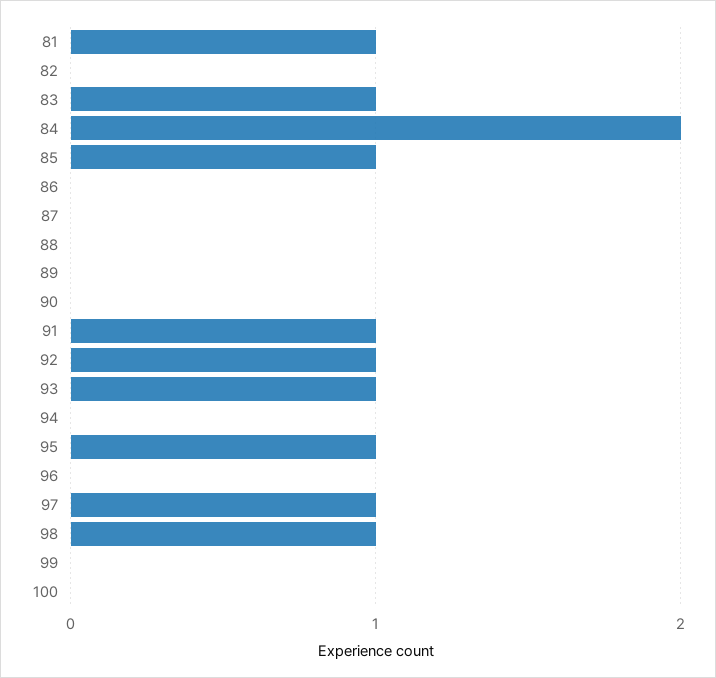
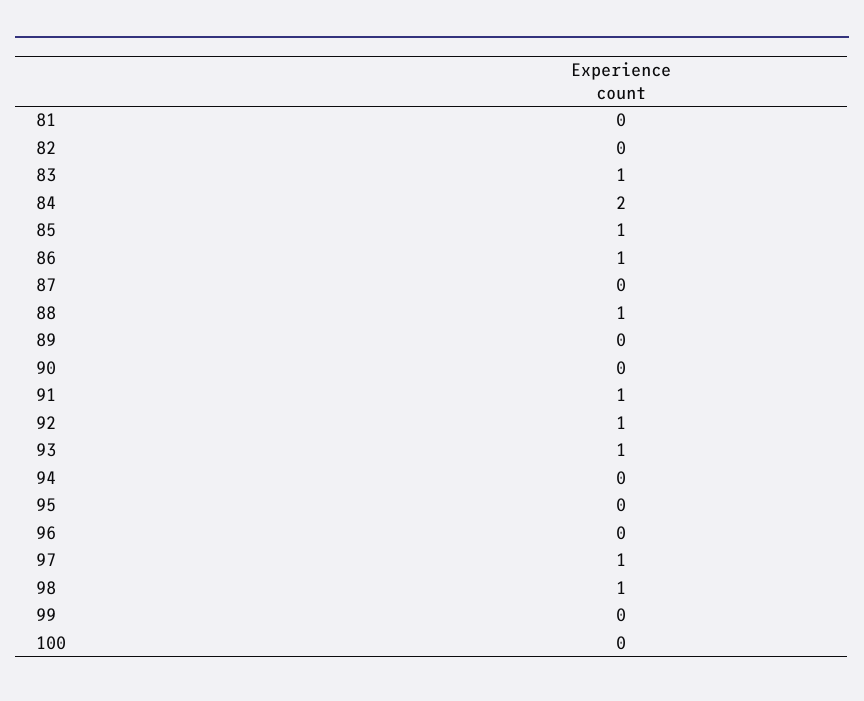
81: 1 -> 0
86: 0 -> 1
88: 0 -> 1
95: 1 -> 0

